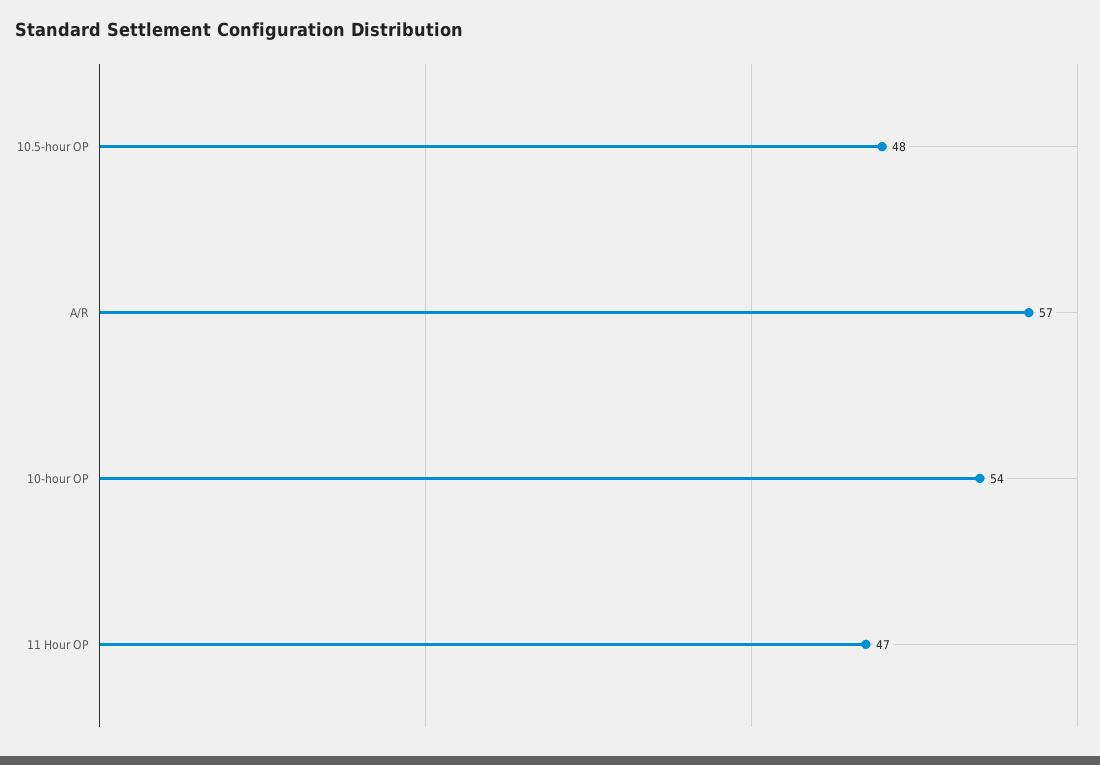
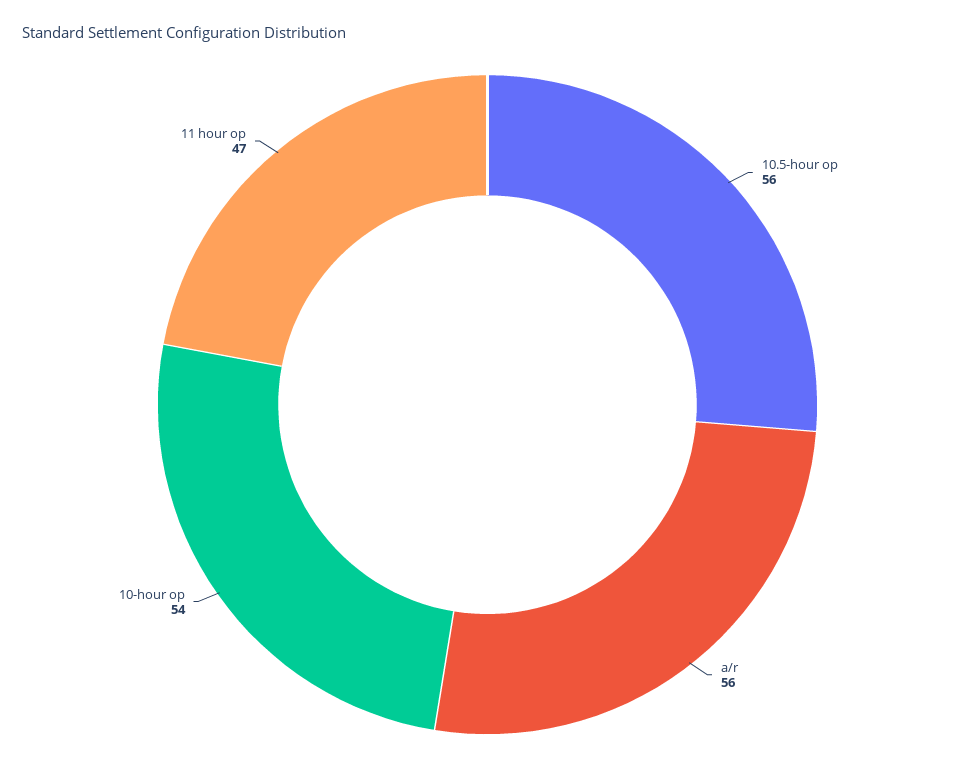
10.5-hour OP: 48 -> 56
A/R: 57 -> 56

